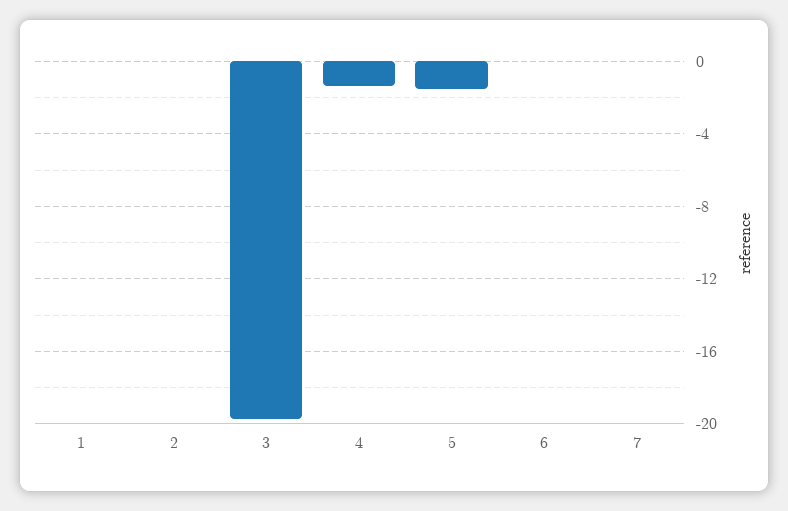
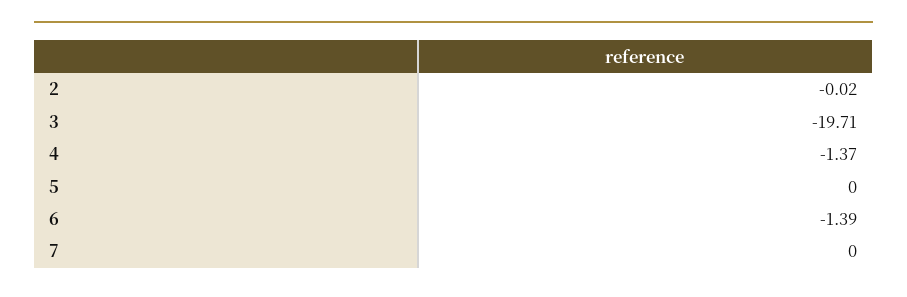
1: 0 -> none
5: -1.5 -> 0
6: 0 -> -1.39

